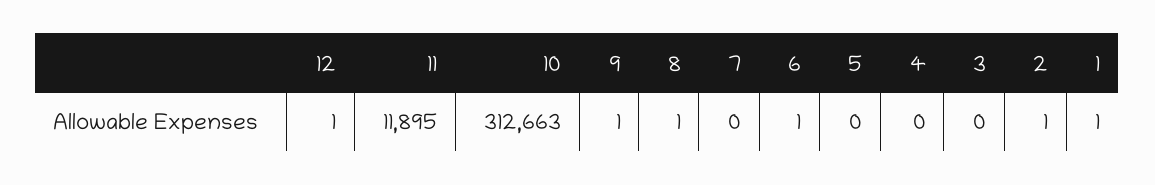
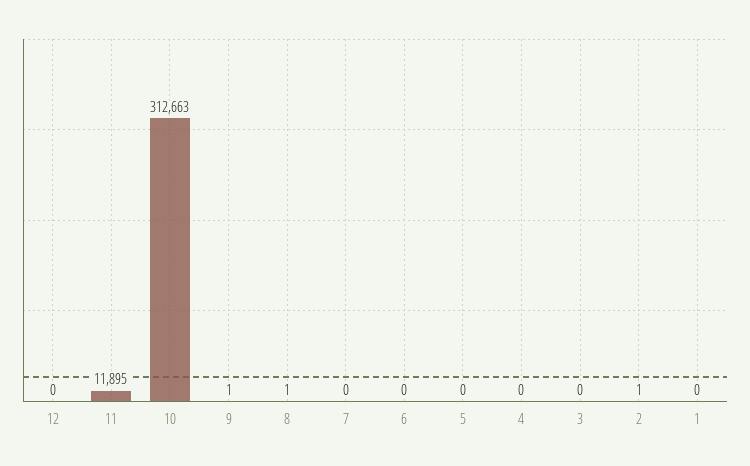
12: 1 -> 0
6: 1 -> 0
1: 1 -> 0

